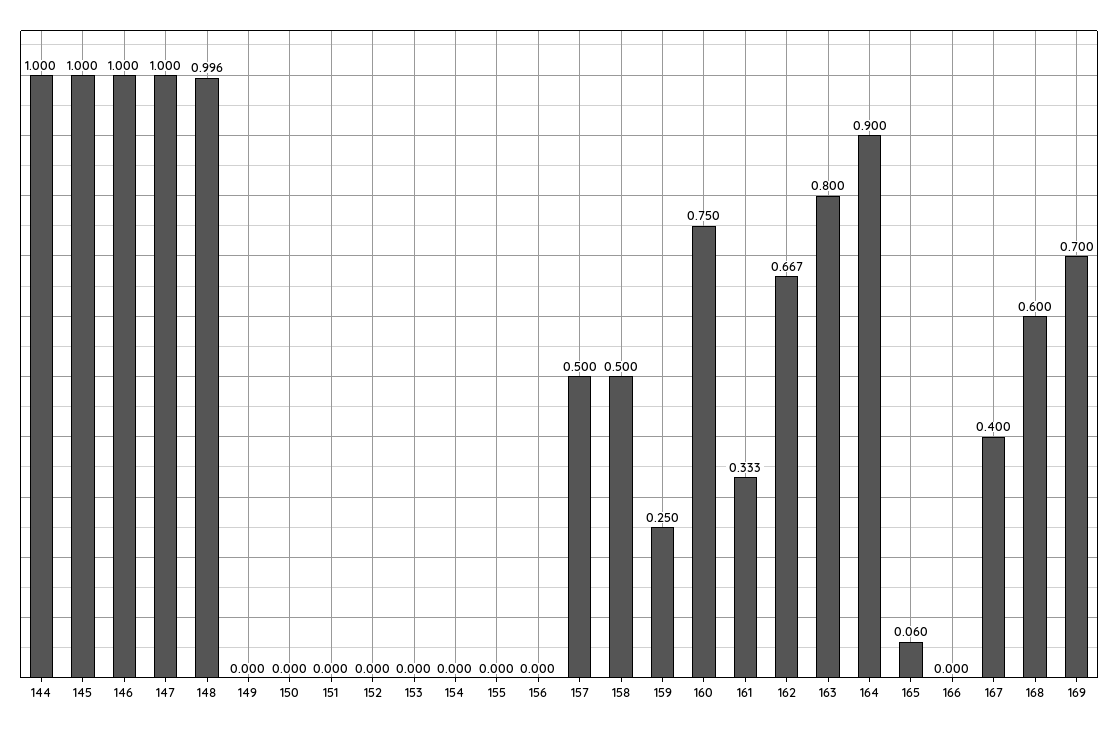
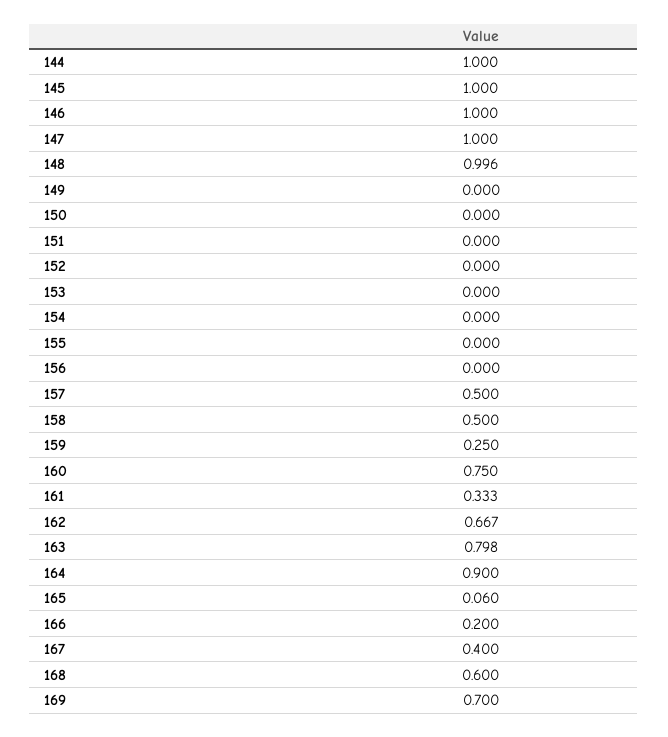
163: 0.8 -> 0.798
166: 0 -> 0.2

